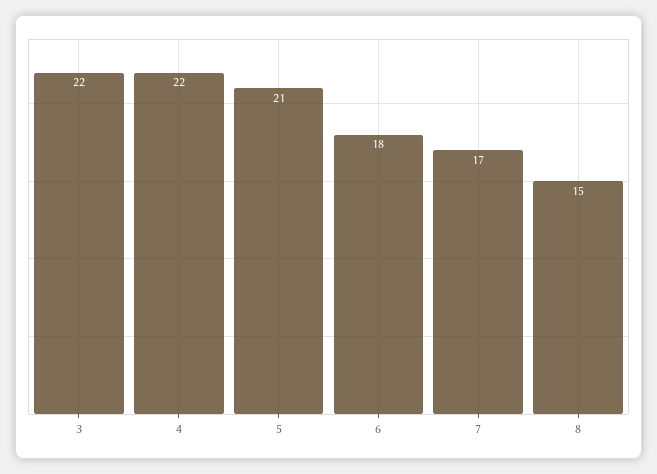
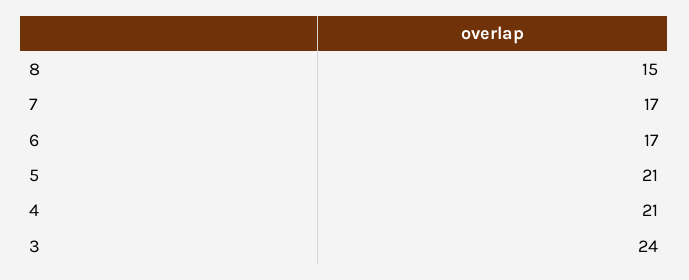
3: 22 -> 24
4: 22 -> 21
6: 18 -> 17

